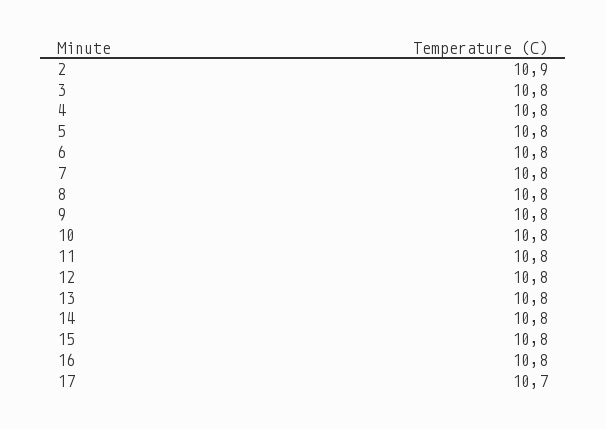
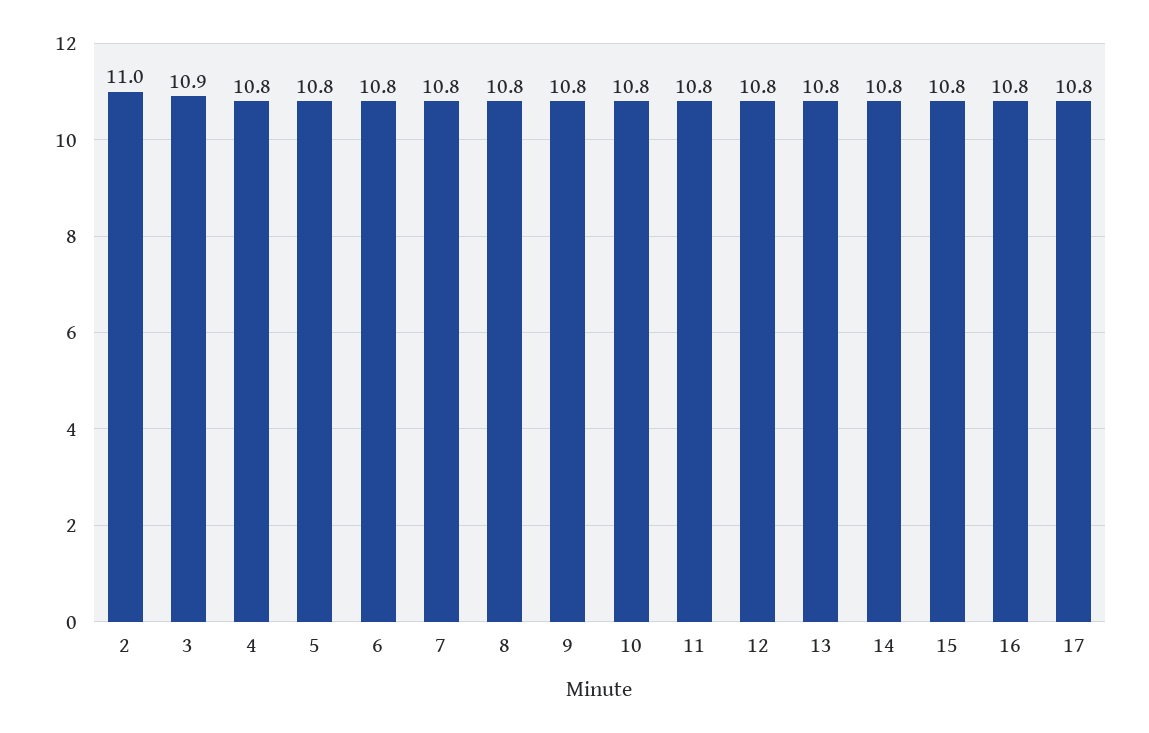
2: 10.9 -> 11
3: 10.8 -> 10.9
17: 10.7 -> 10.8

